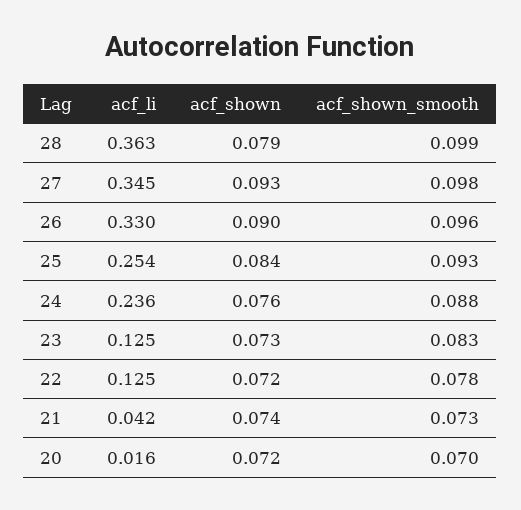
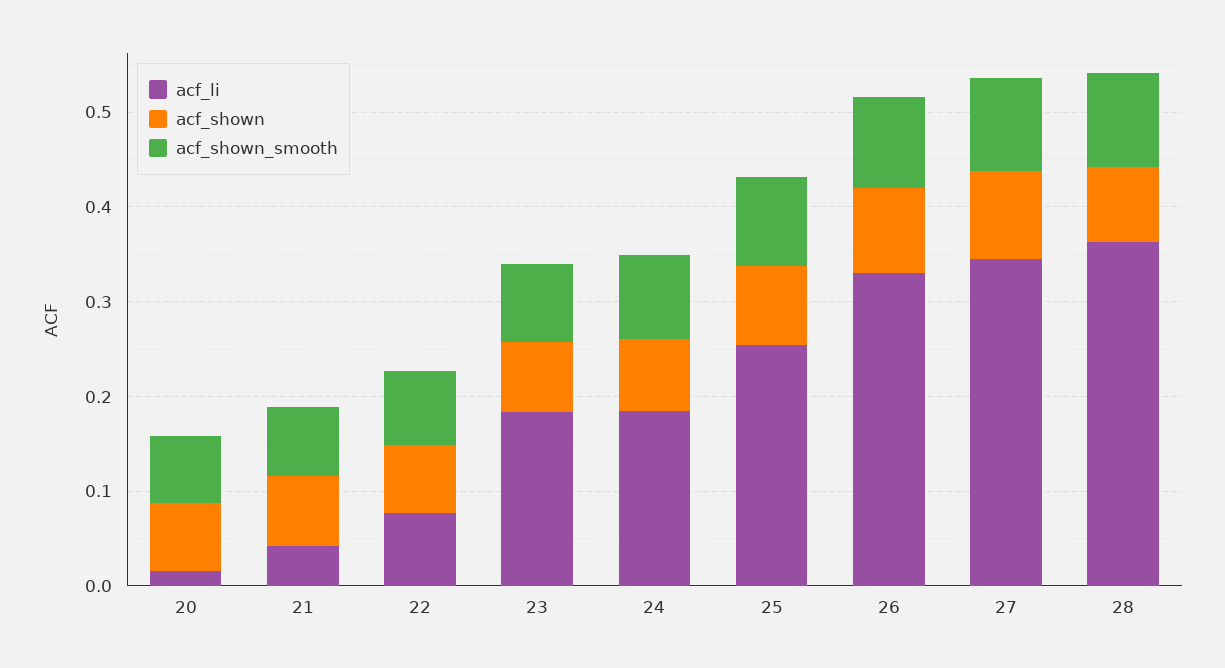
acf_li, 24: 0.236 -> 0.18
acf_li, 23: 0.125 -> 0.18
acf_li, 22: 0.125 -> 0.08

